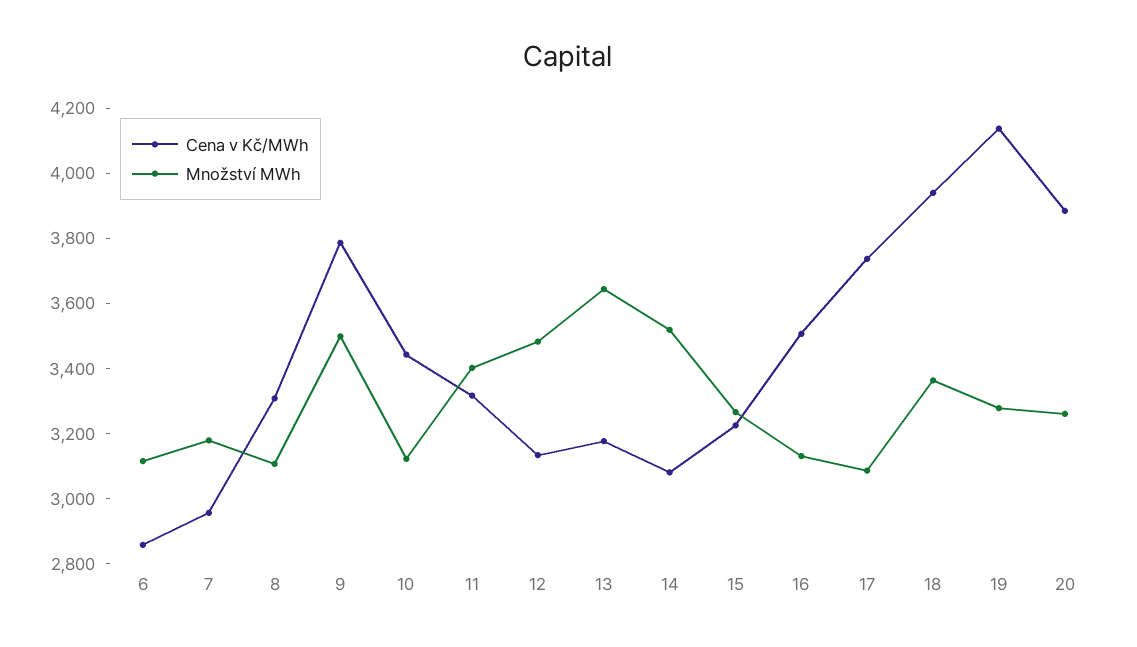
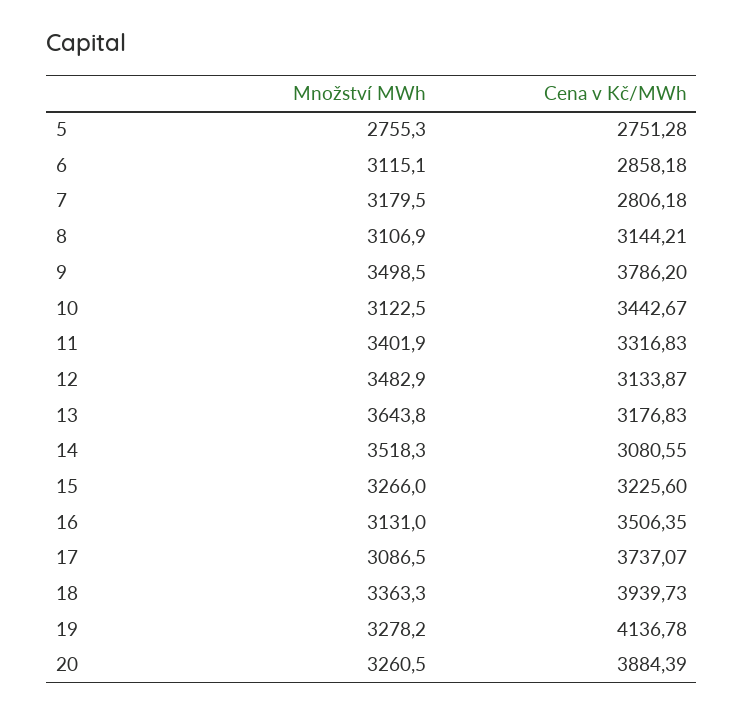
Cena v Kč/MWh, 7: 2950 -> 2806.18
Cena v Kč/MWh, 8: 3300 -> 3144.21
Množství MWh, 5: none -> 2755.3
Cena v Kč/MWh, 5: none -> 2751.28

